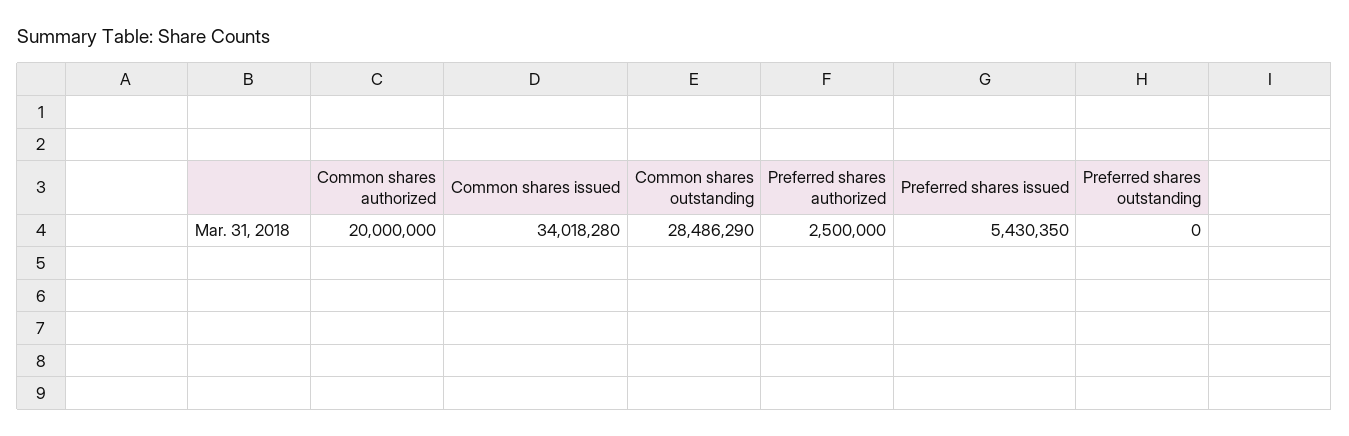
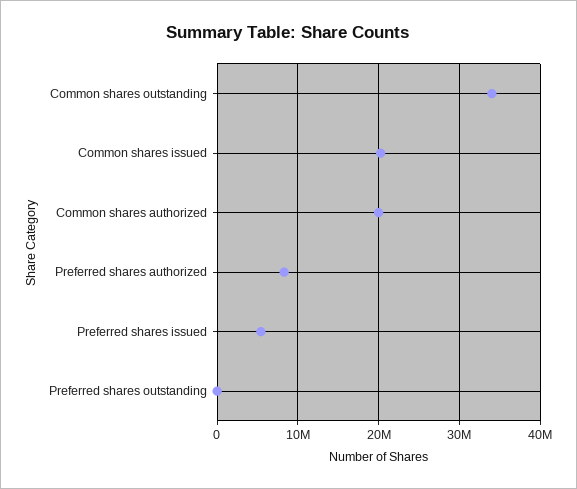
Common shares issued: 34018280 -> 20000000
Common shares outstanding: 28486290 -> 34000000
Preferred shares authorized: 2500000 -> 8000000

